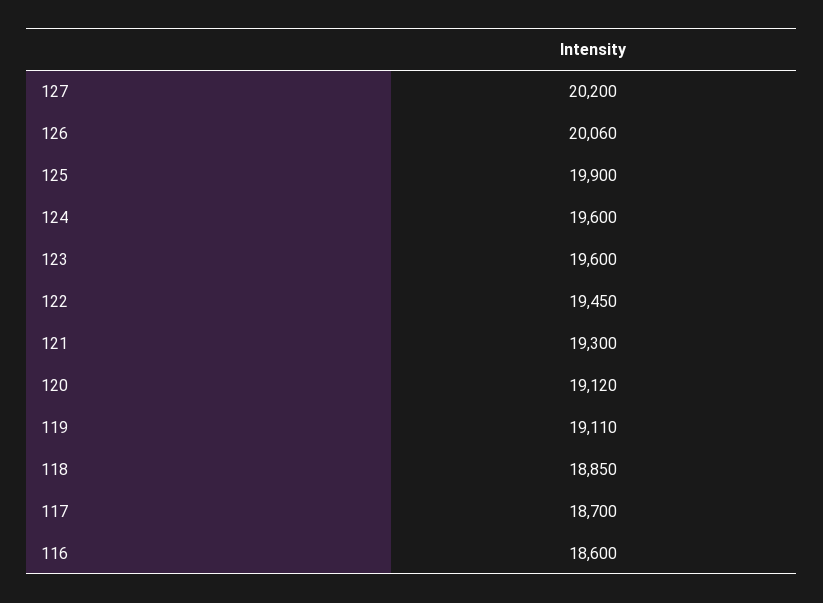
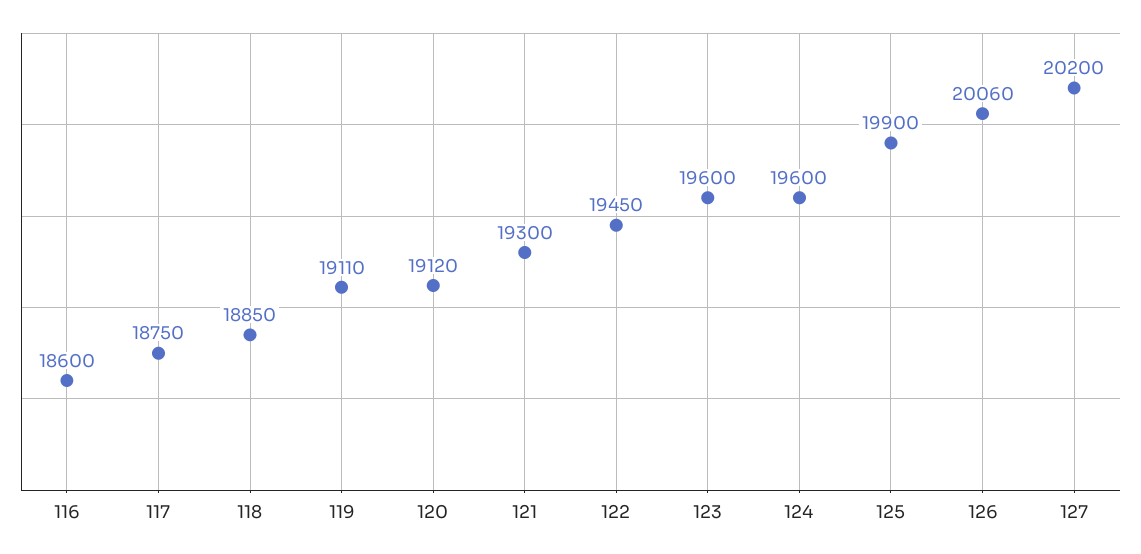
117: 18700 -> 18750

